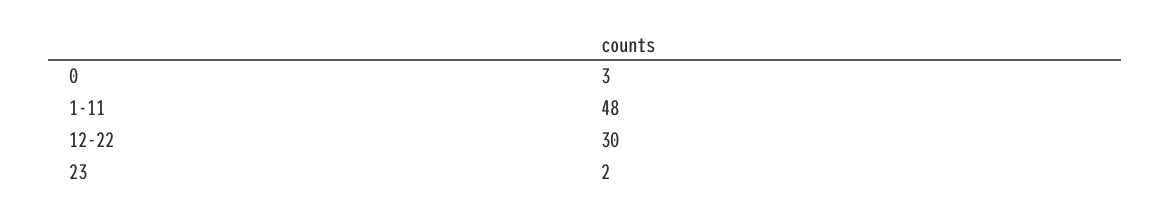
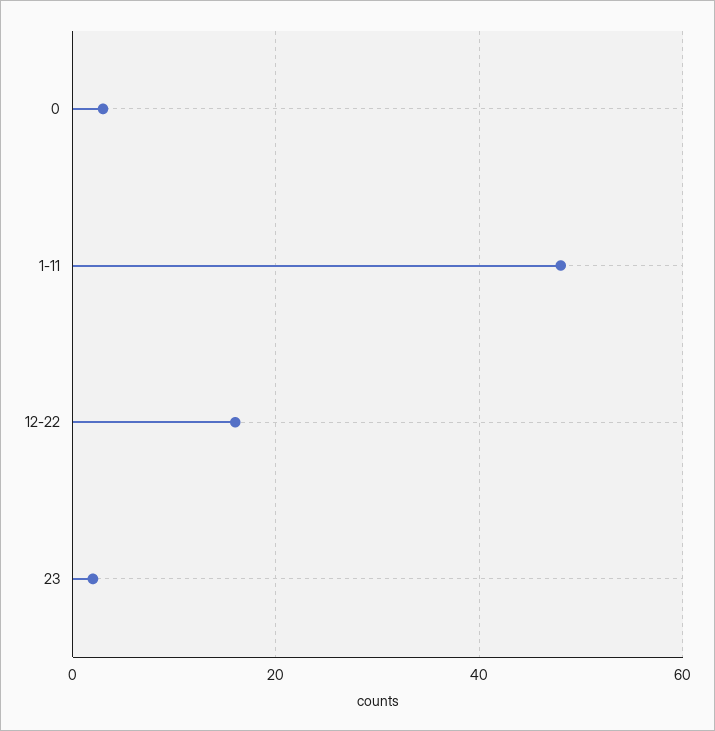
12-22: 30 -> 15

